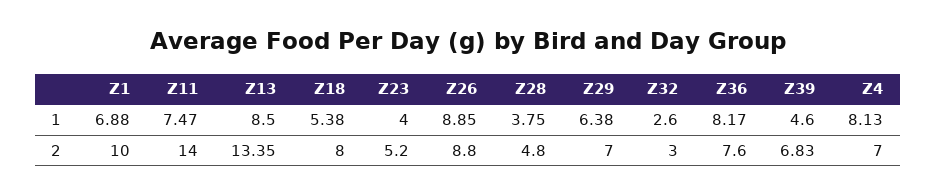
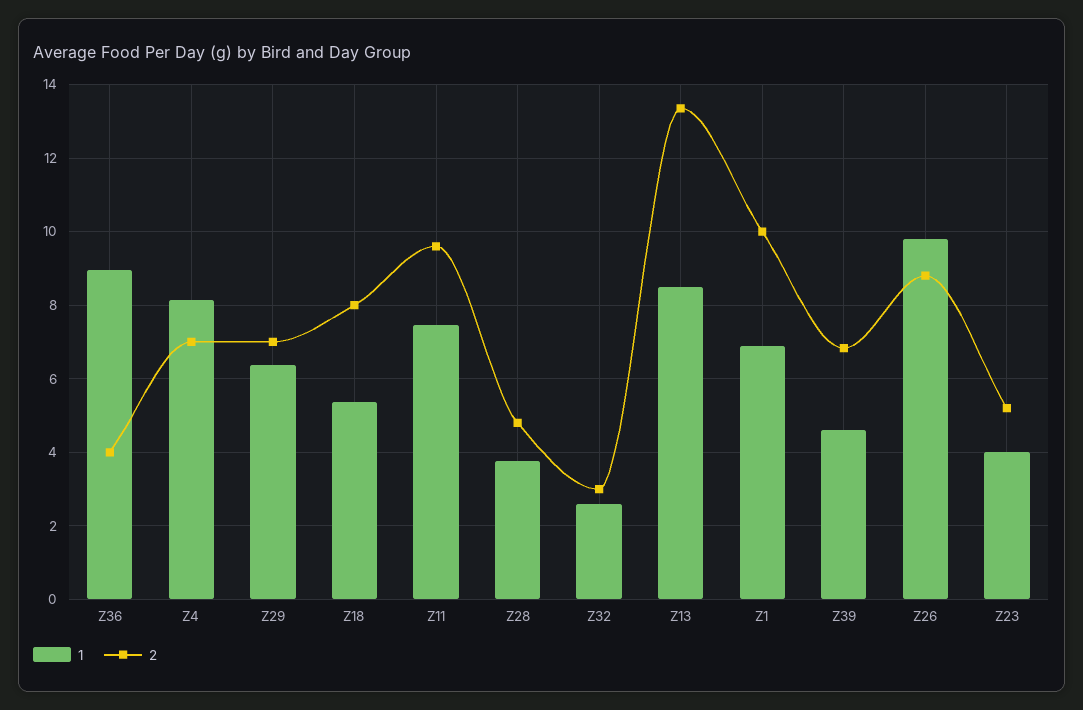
1, Z26: 8.85 -> 9.8
1, Z36: 8.17 -> 9
2, Z11: 14 -> 9.6
2, Z36: 7.6 -> 4

